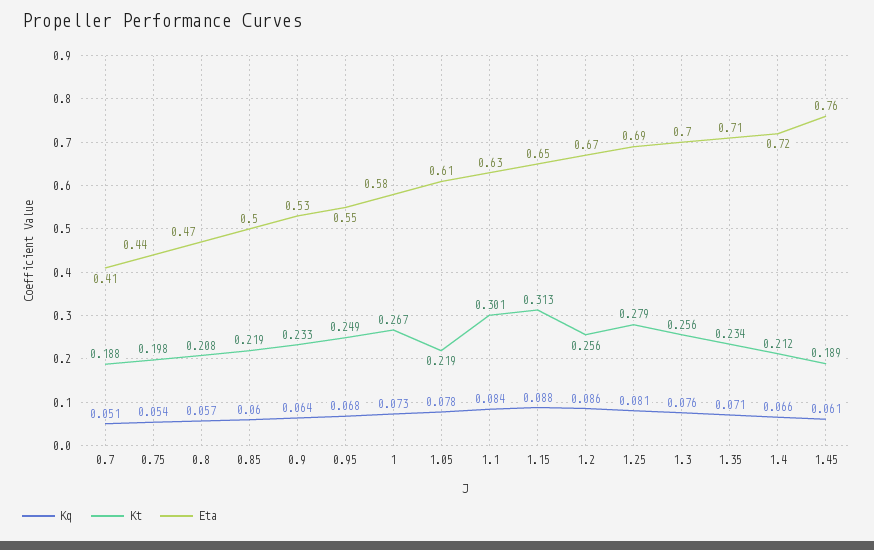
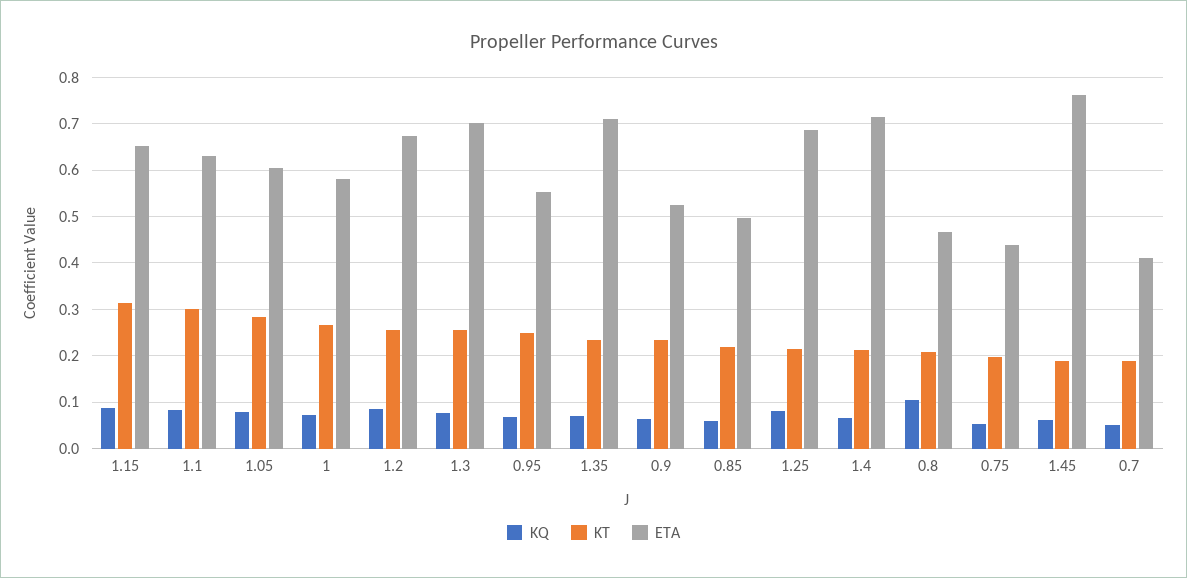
Kq, 0.8: 0.057 -> 0.1
Kt, 1.05: 0.219 -> 0.28
Kt, 1.25: 0.279 -> 0.22

